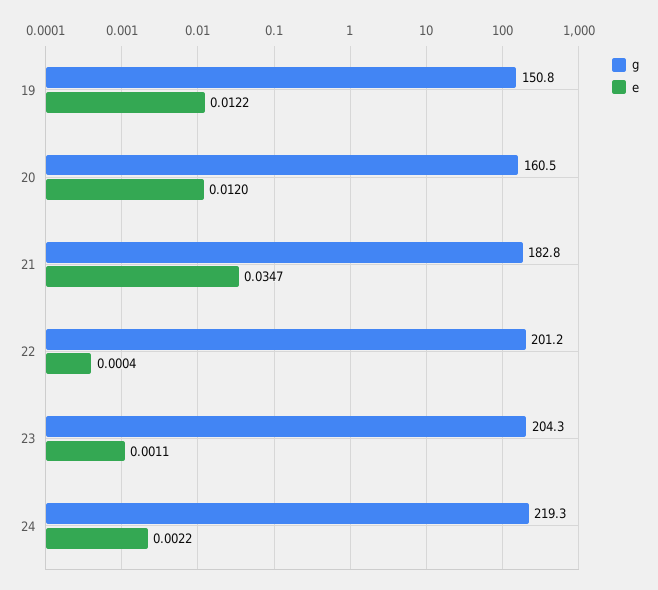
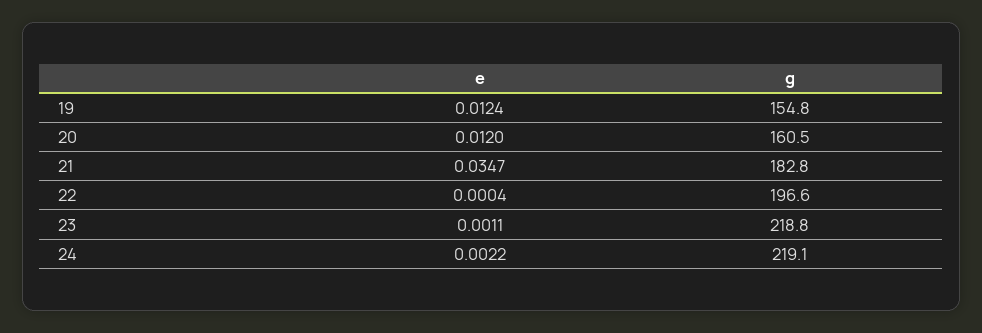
g, 19: 150.8 -> 154.8
e, 19: 0.0122 -> 0.0124
g, 22: 201.2 -> 196.6
g, 23: 204.3 -> 218.8
g, 24: 219.3 -> 219.1

